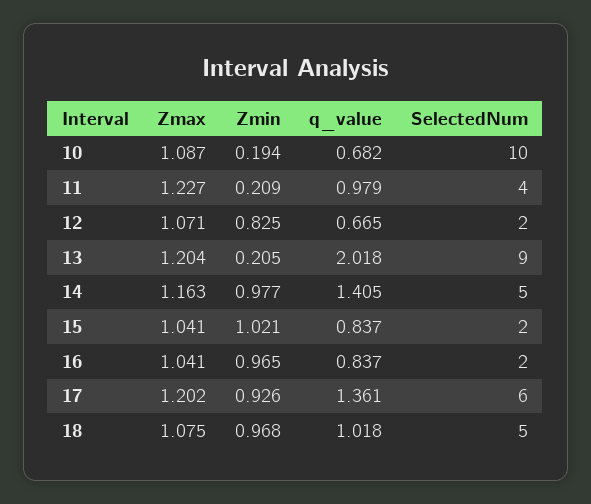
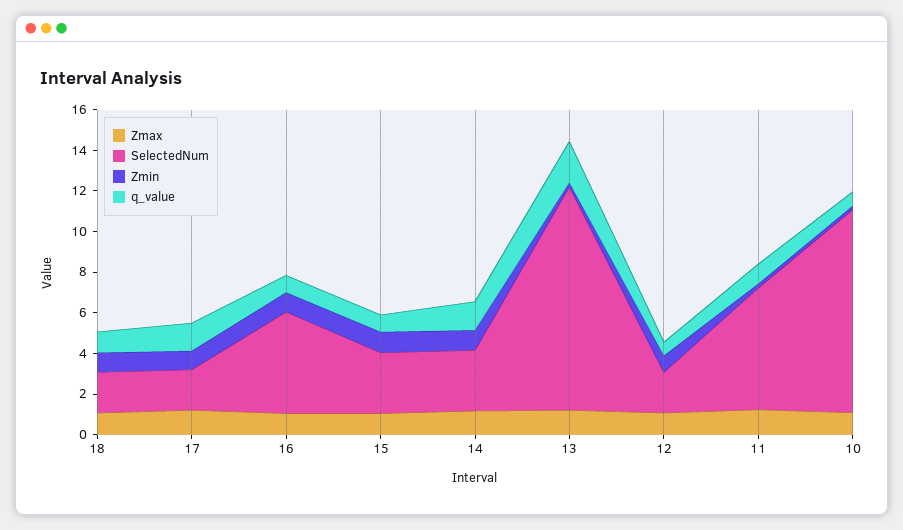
SelectedNum, 11: 4 -> 6
SelectedNum, 13: 9 -> 11
SelectedNum, 14: 5 -> 3
SelectedNum, 15: 2 -> 3
SelectedNum, 16: 2 -> 5
SelectedNum, 17: 6 -> 2
SelectedNum, 18: 5 -> 2

